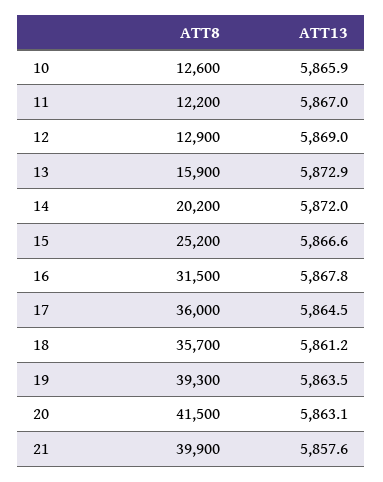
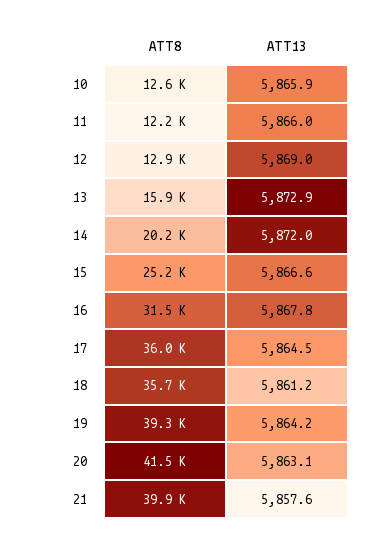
ATT13, 11: 5867 -> 5866
ATT13, 19: 5863.5 -> 5864.2

